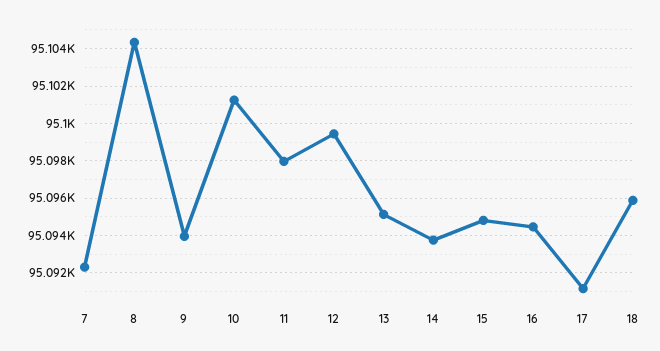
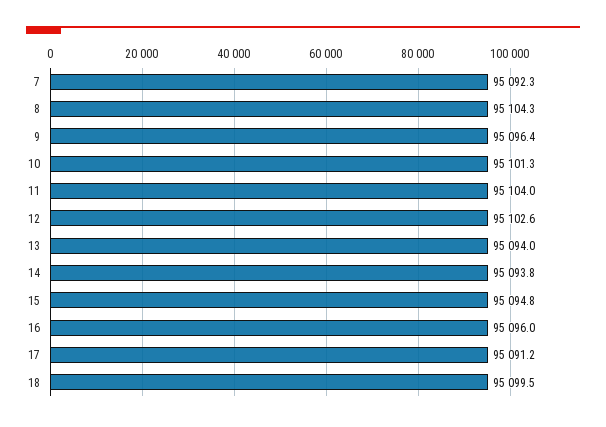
9: 95094 -> 95096.4
11: 95098 -> 95104
12: 95099.5 -> 95102.6
13: 95095 -> 95094
16: 95094.5 -> 95096
18: 95096 -> 95099.5

